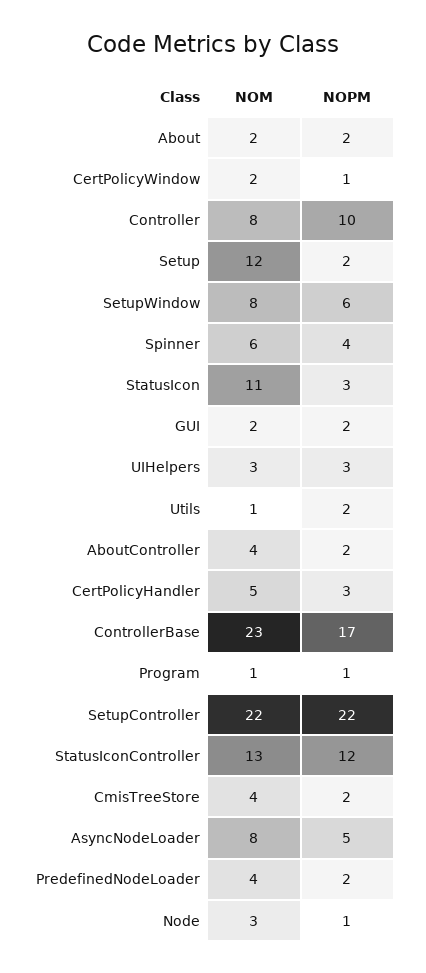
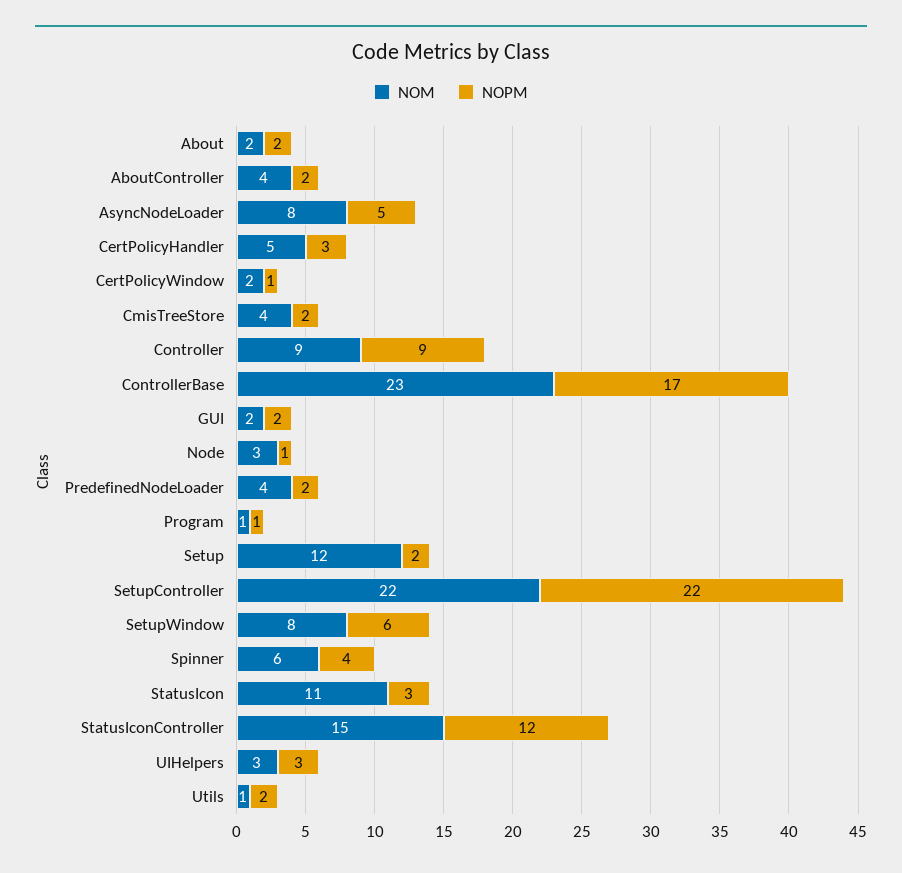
NOM, Controller: 8 -> 9
NOPM, Controller: 10 -> 9
NOM, StatusIconController: 13 -> 15

